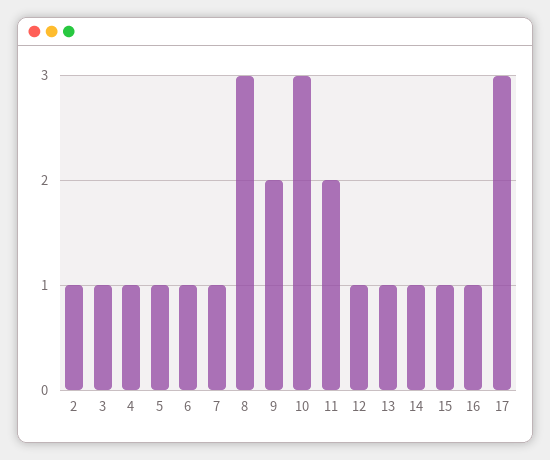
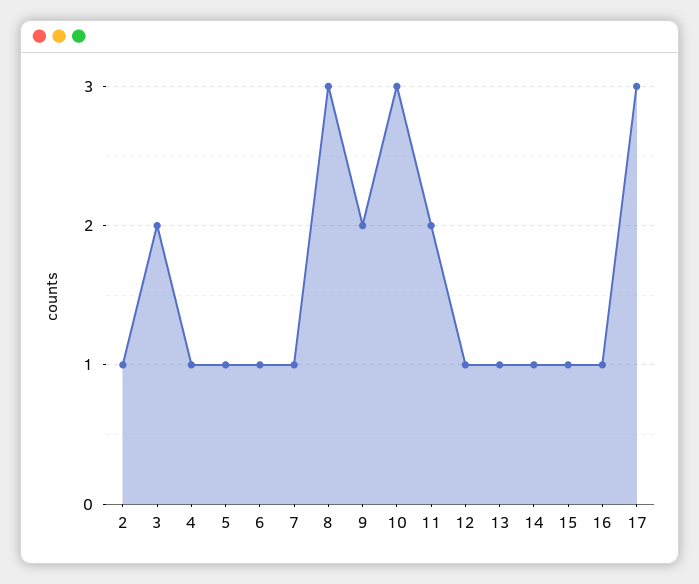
3: 1 -> 2

